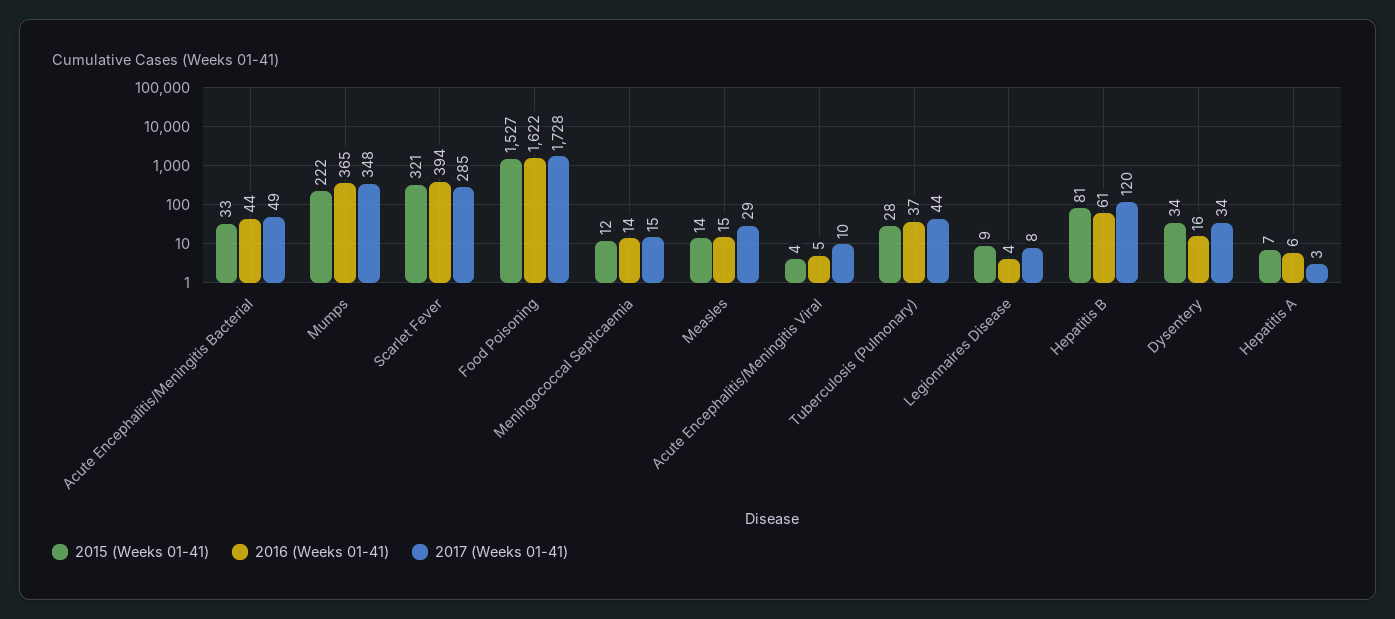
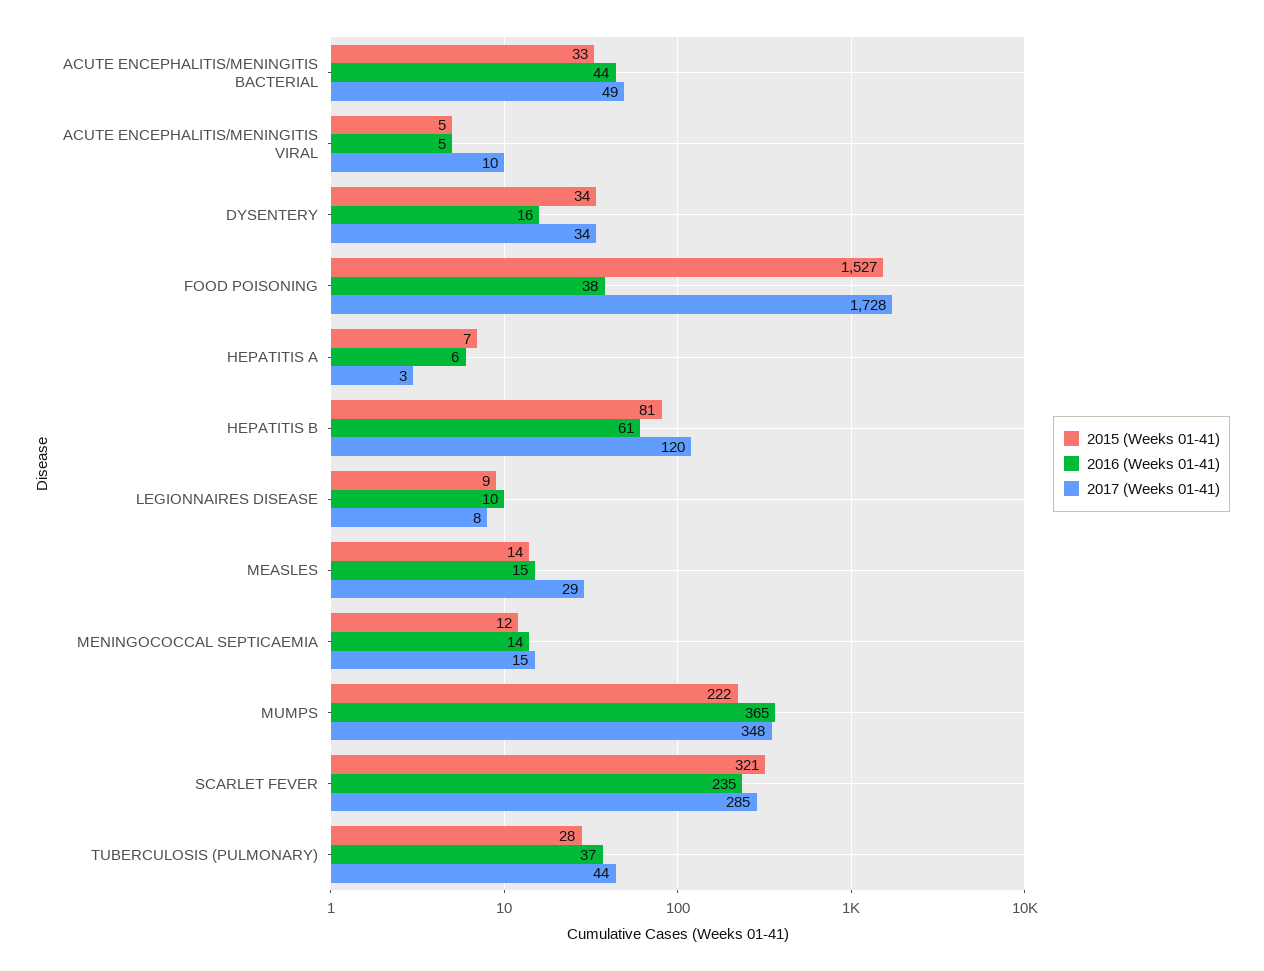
2016 (Weeks 01-41), Scarlet Fever: 394 -> 235
2016 (Weeks 01-41), Food Poisoning: 1622 -> 38
2015 (Weeks 01-41), Acute Encephalitis/Meningitis Viral: 4 -> 5
2016 (Weeks 01-41), Legionnaires Disease: 4 -> 10

